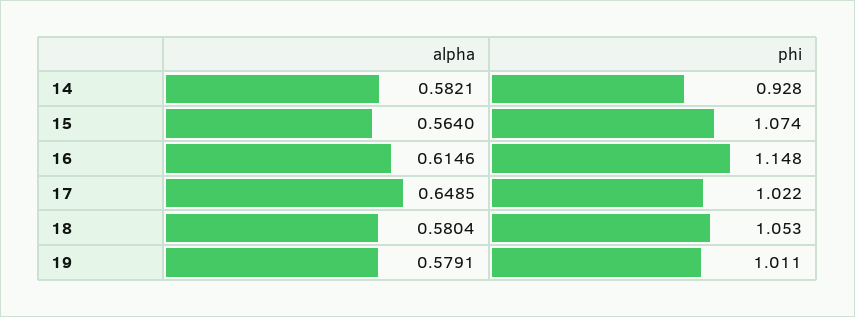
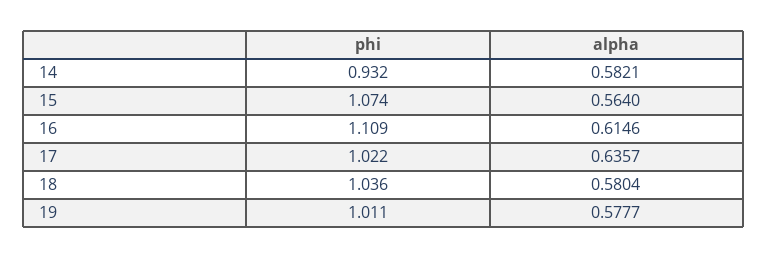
phi, 14: 0.928 -> 0.932
phi, 16: 1.148 -> 1.109
alpha, 17: 0.6485 -> 0.6357
phi, 18: 1.053 -> 1.036
alpha, 19: 0.5791 -> 0.5777

